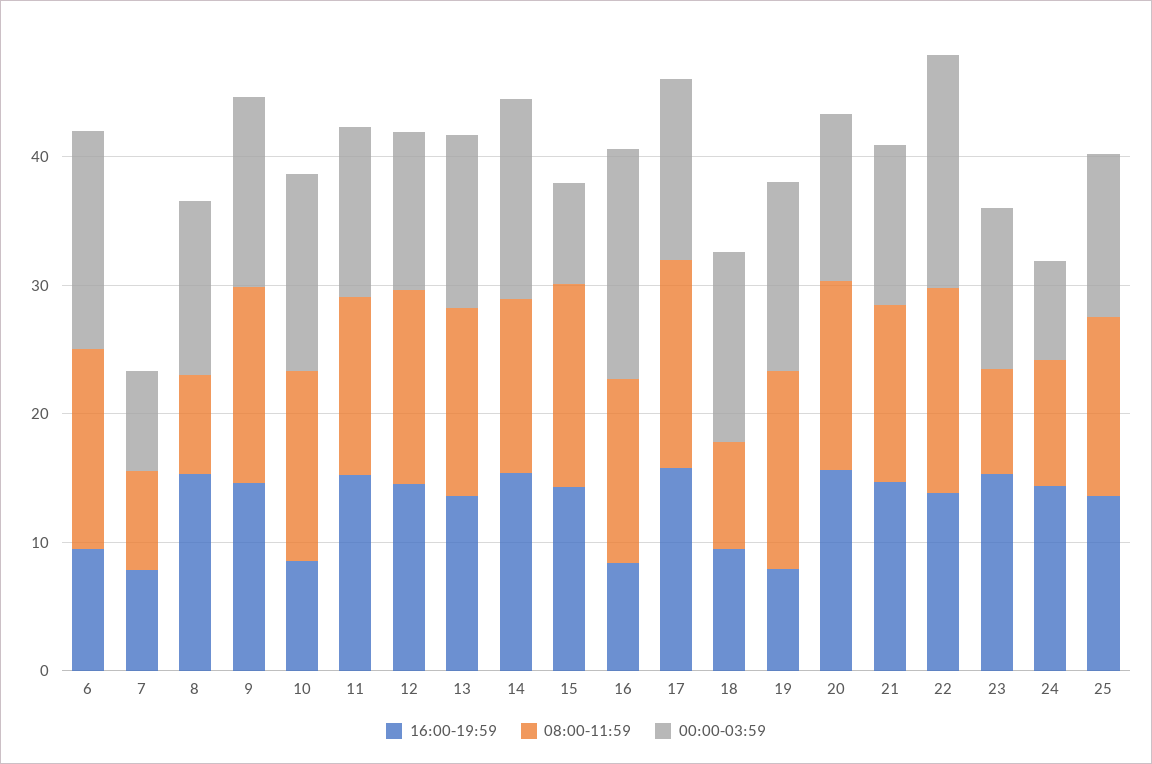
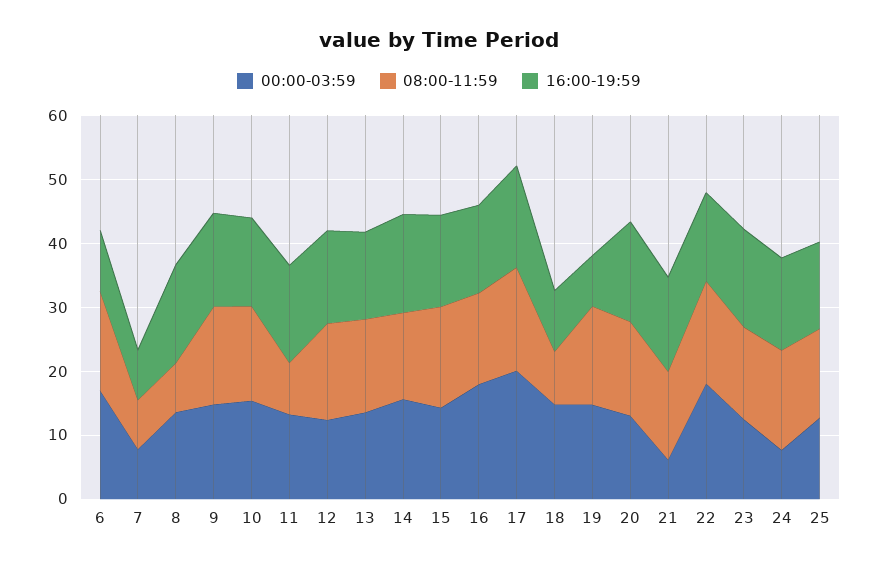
16:00-19:59, 10: 8 -> 14
08:00-11:59, 11: 14 -> 8
00:00-03:59, 15: 8 -> 14
16:00-19:59, 16: 8 -> 14
00:00-03:59, 17: 14 -> 20
00:00-03:59, 21: 12 -> 6
08:00-11:59, 23: 8 -> 14
08:00-11:59, 24: 10 -> 16

